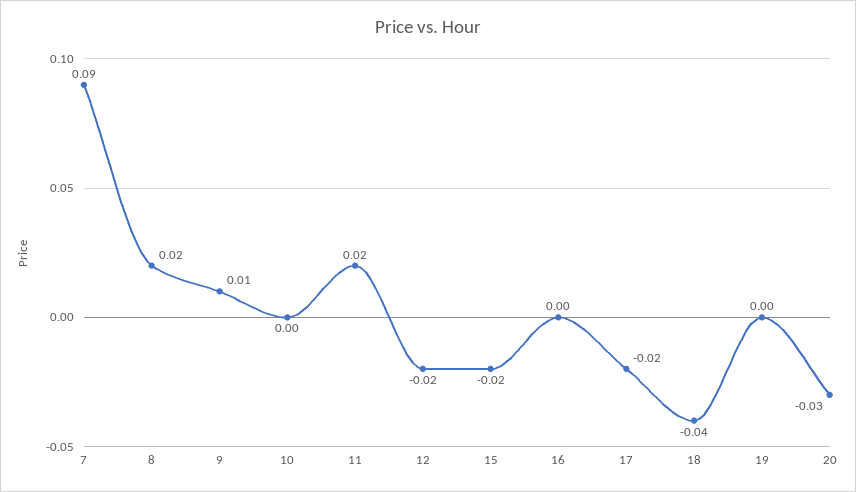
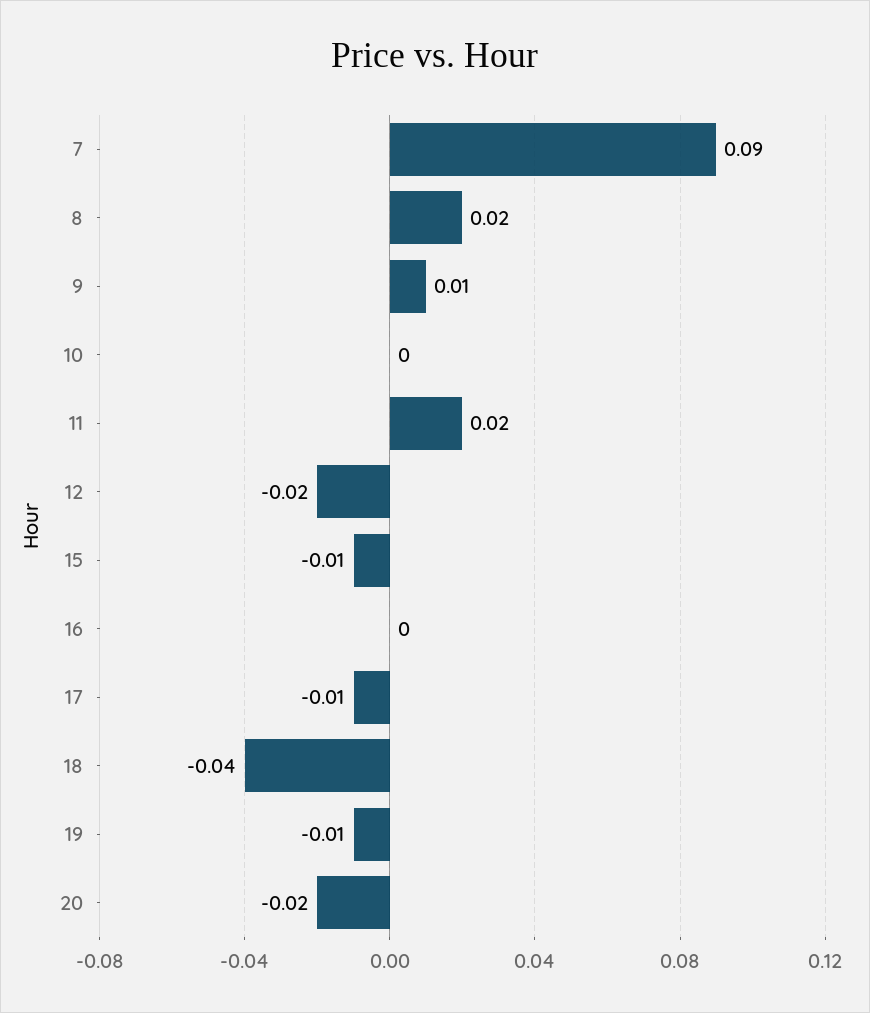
15: -0.02 -> -0.01
17: -0.02 -> -0.01
19: 0 -> -0.01
20: -0.03 -> -0.02

